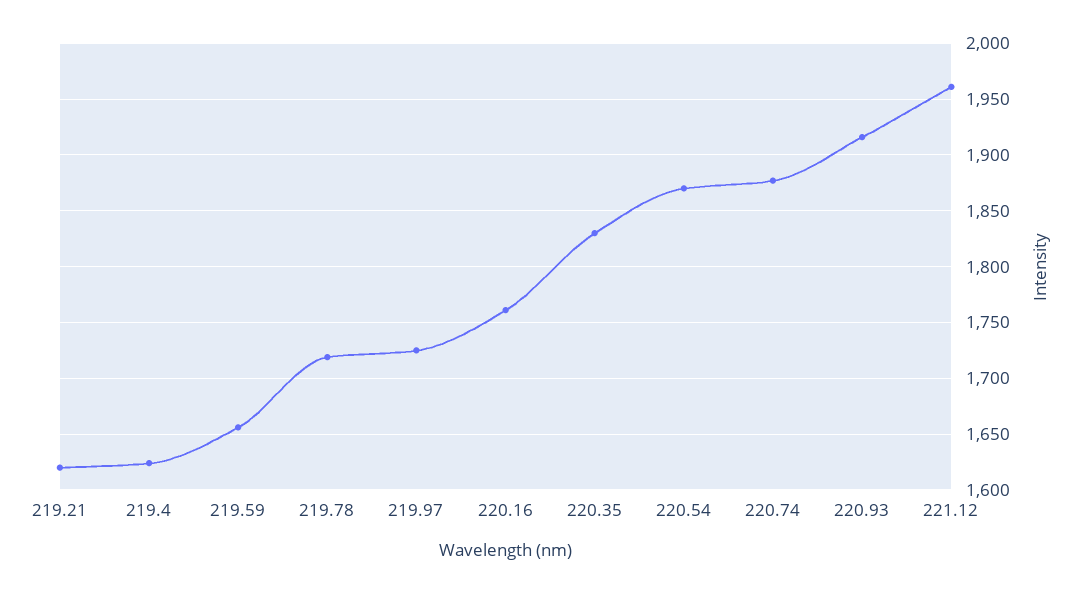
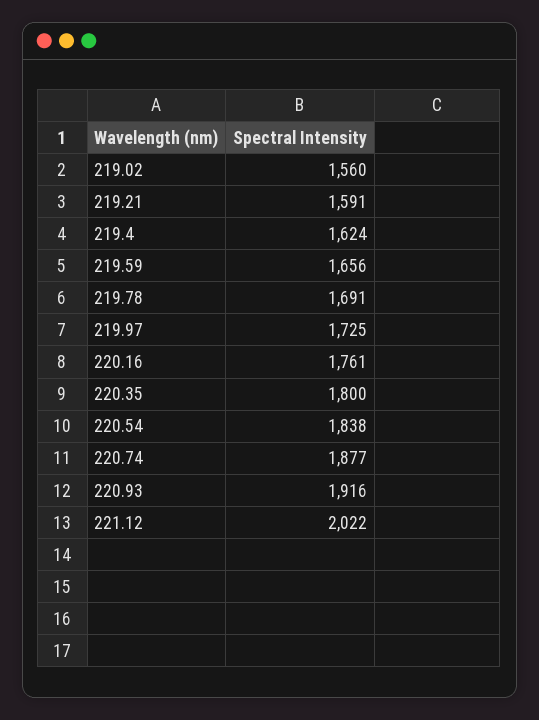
219.21: 1620 -> 1591
219.78: 1720 -> 1691
220.35: 1830 -> 1800
220.54: 1870 -> 1838
221.12: 1960 -> 2022
219.02: none -> 1560

